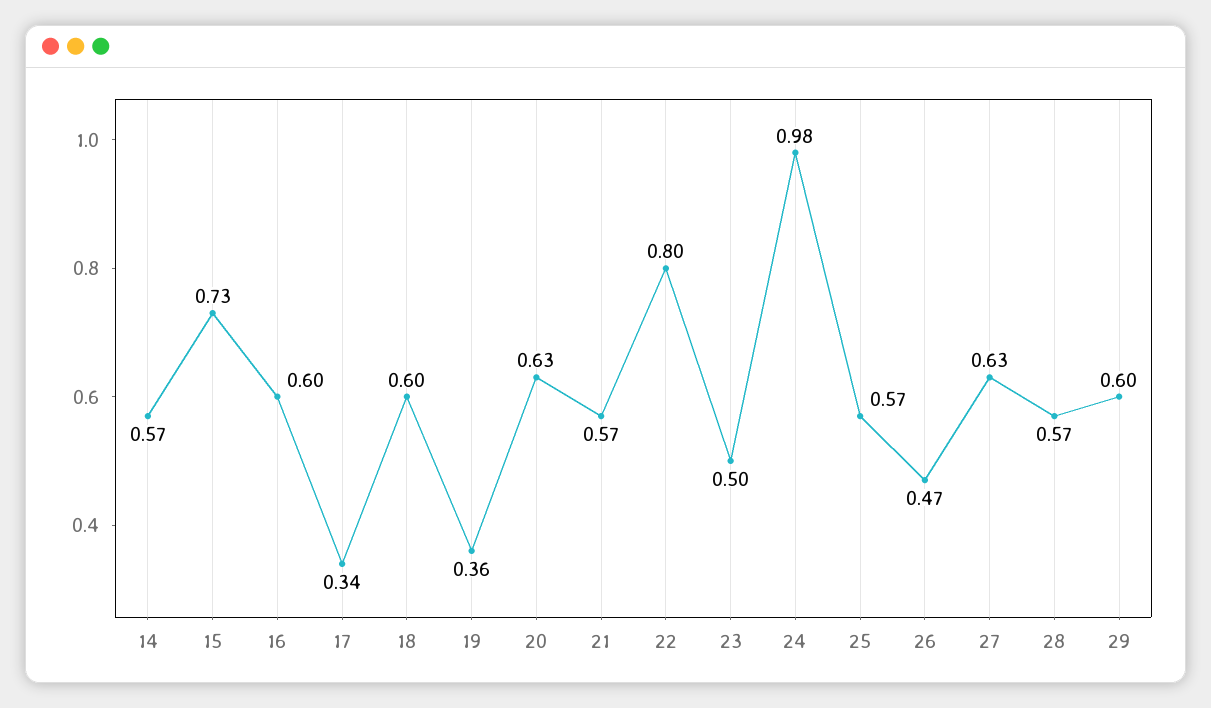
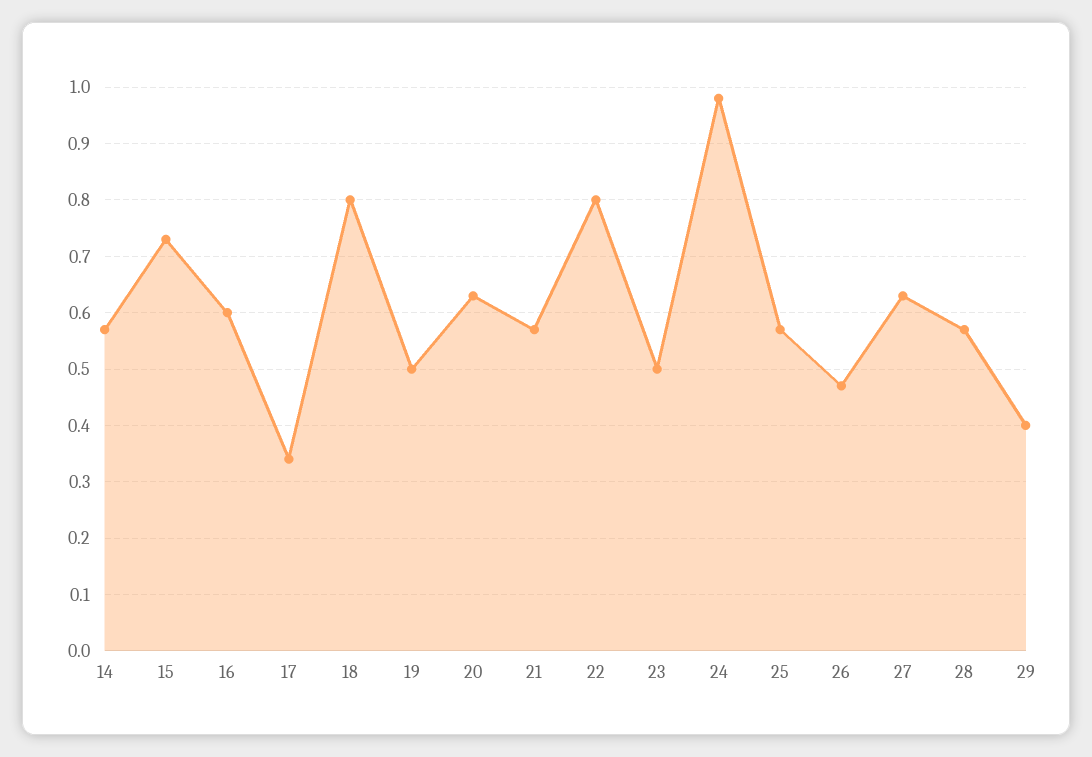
18: 0.6 -> 0.8
19: 0.36 -> 0.5
29: 0.6 -> 0.4

